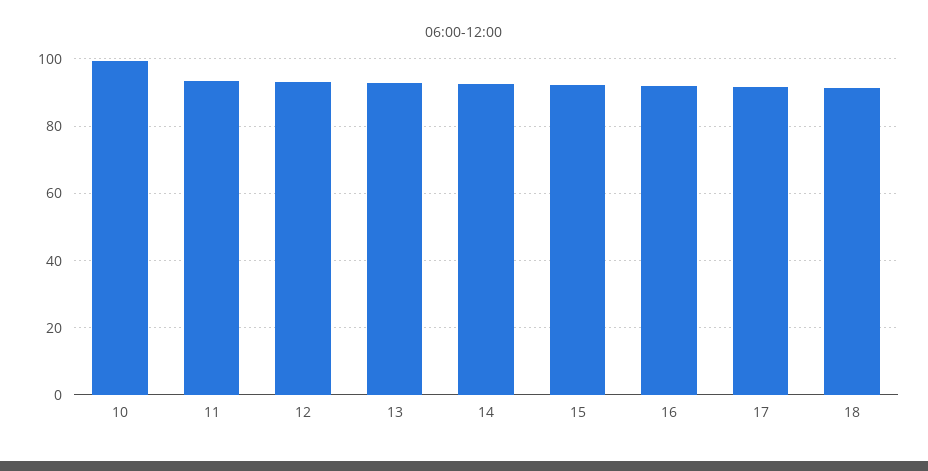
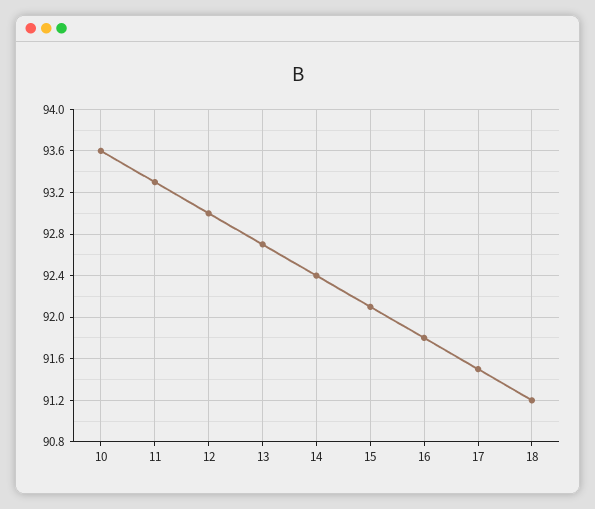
10: 100 -> 93.6

